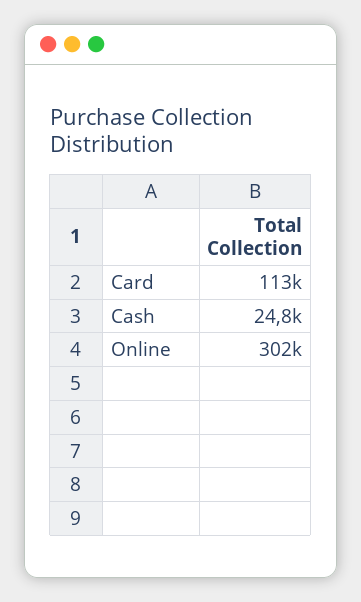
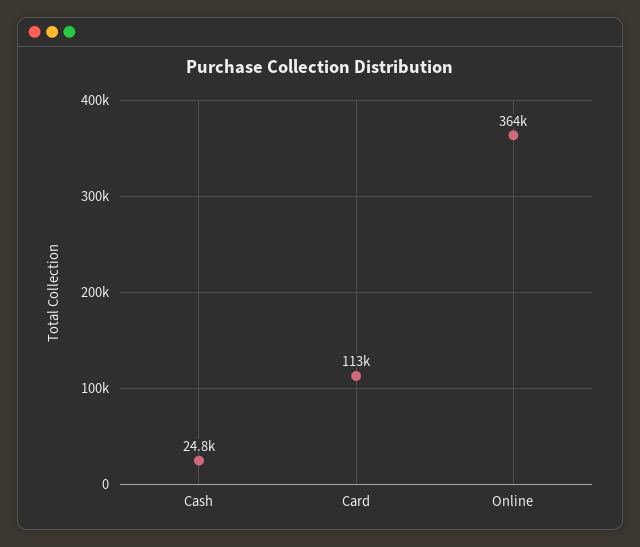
Online: 302000 -> 364000

